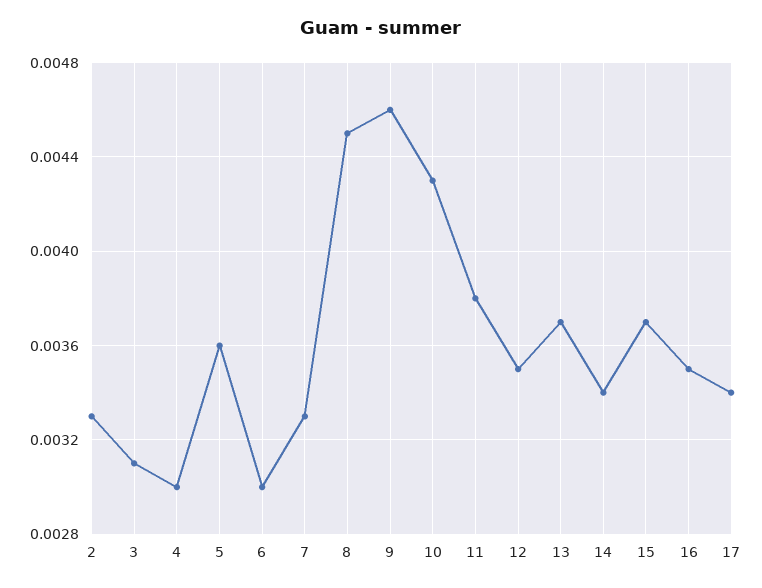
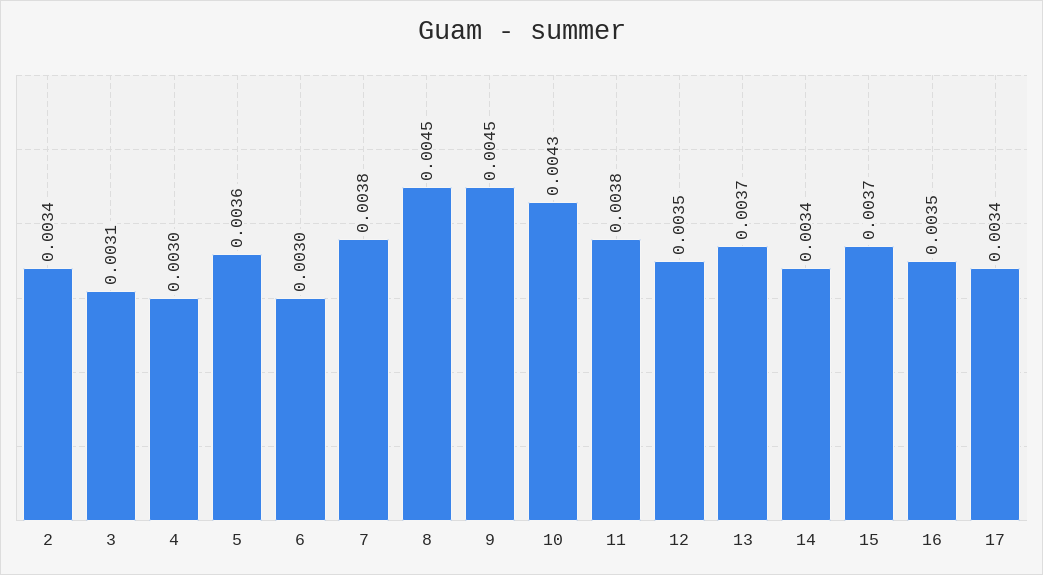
2: 0.0033 -> 0.0034
7: 0.0033 -> 0.0038
9: 0.0046 -> 0.0045

